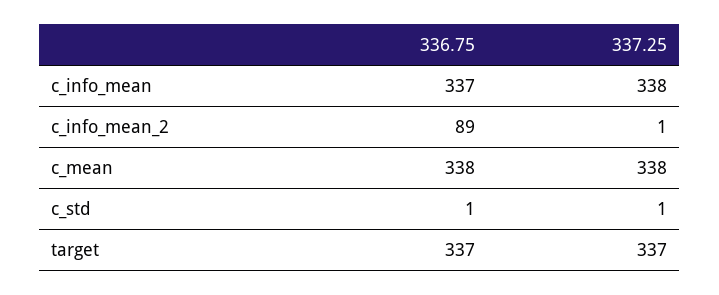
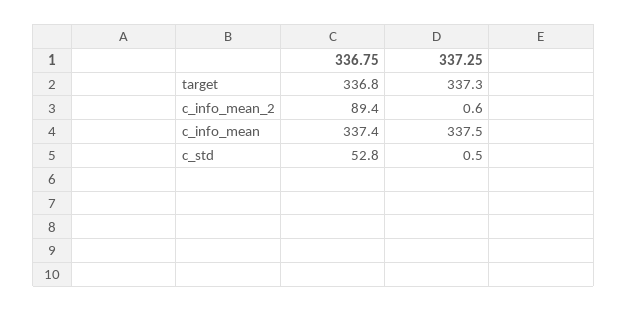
336.75, c_mean: 338 -> none
337.25, c_mean: 338 -> none
336.75, c_std: 1 -> 52.8

